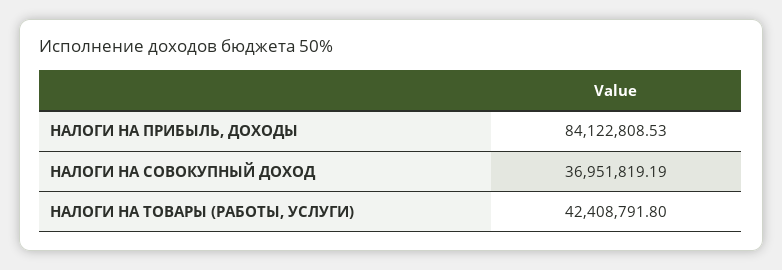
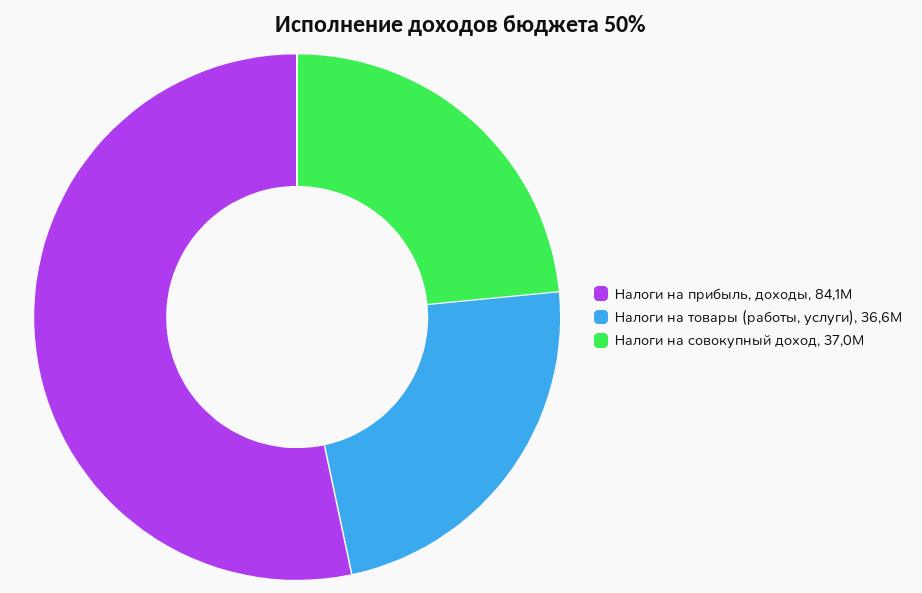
НАЛОГИ НА ТОВАРЫ (РАБОТЫ, УСЛУГИ): 42408791.8 -> 36600000

